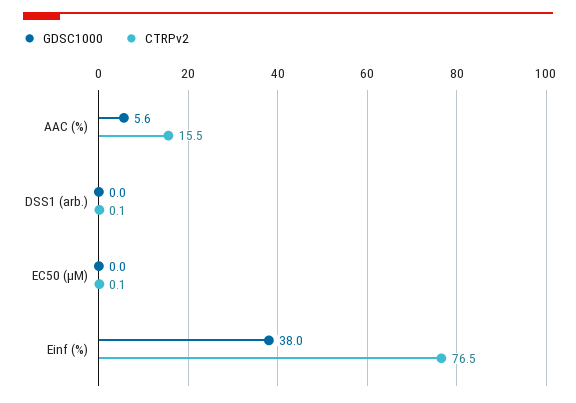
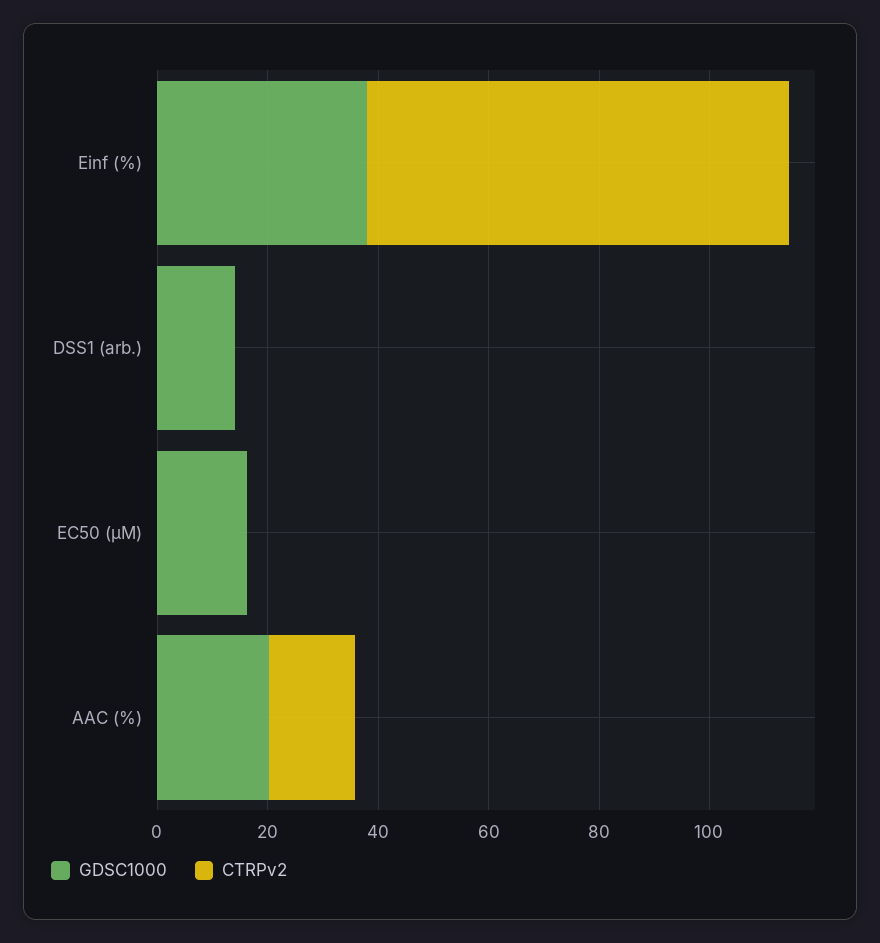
GDSC1000, AAC (%): 5.6 -> 20
GDSC1000, DSS1 (arb.): 0 -> 15
GDSC1000, EC50 (µM): 0 -> 15

